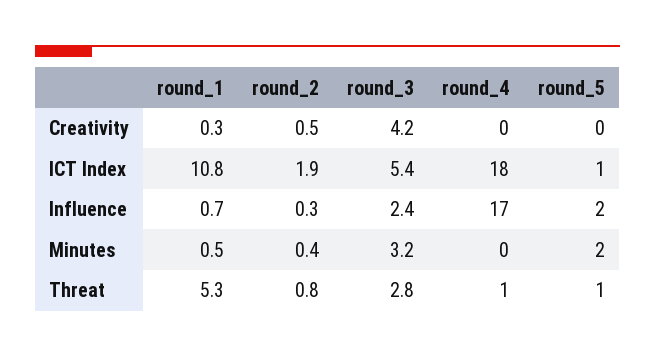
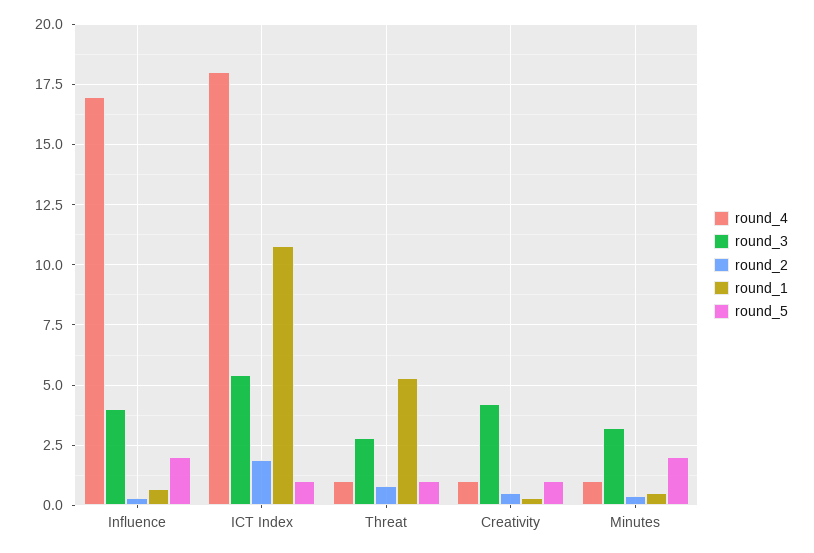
round_4, Creativity: 0 -> 1
round_5, Creativity: 0 -> 1
round_3, Influence: 2.4 -> 4
round_4, Minutes: 0 -> 1

